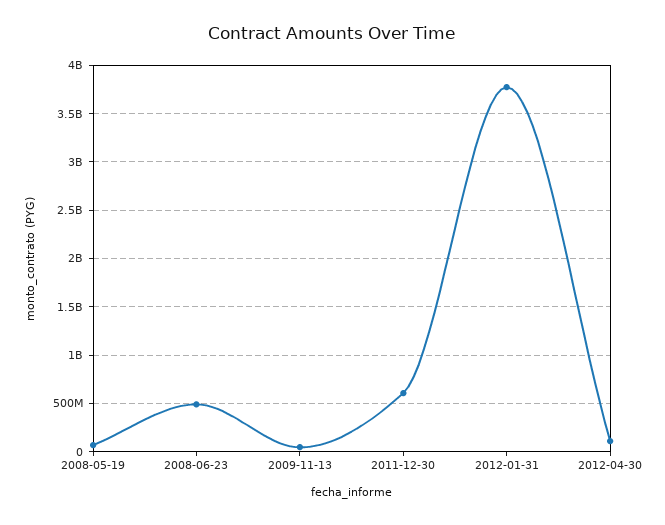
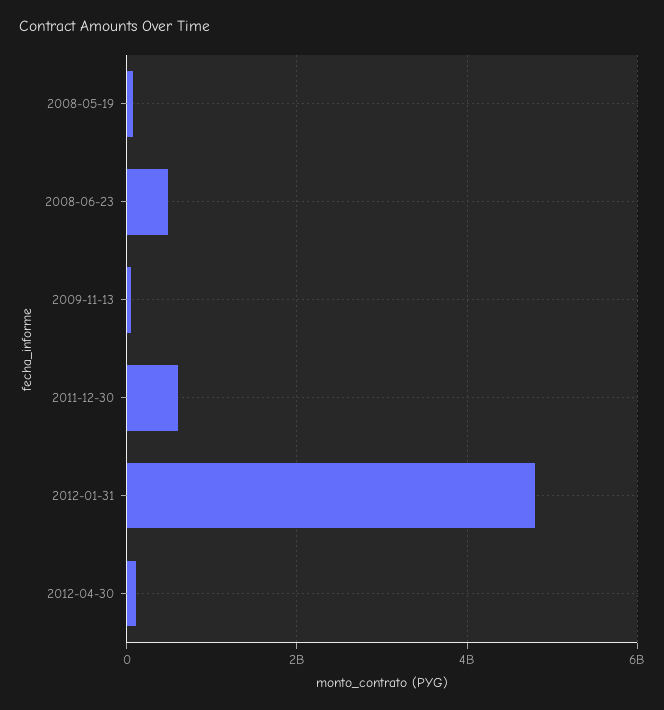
2012-01-31: 3800000000 -> 4800000000

